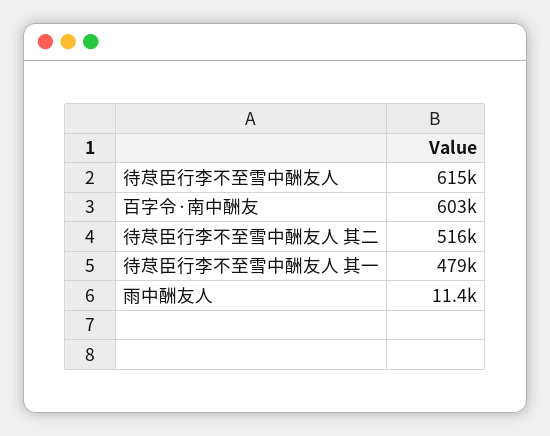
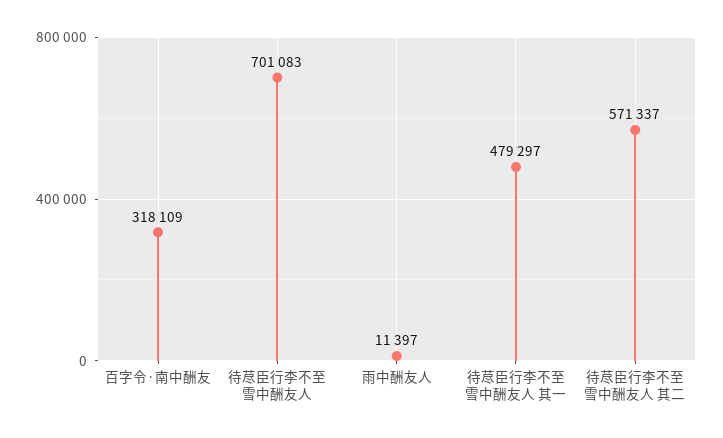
待荩臣行李不至雪中酬友人: 615000 -> 701083
百字令·南中酬友: 603000 -> 318109
待荩臣行李不至雪中酬友人 其二: 516000 -> 571337

